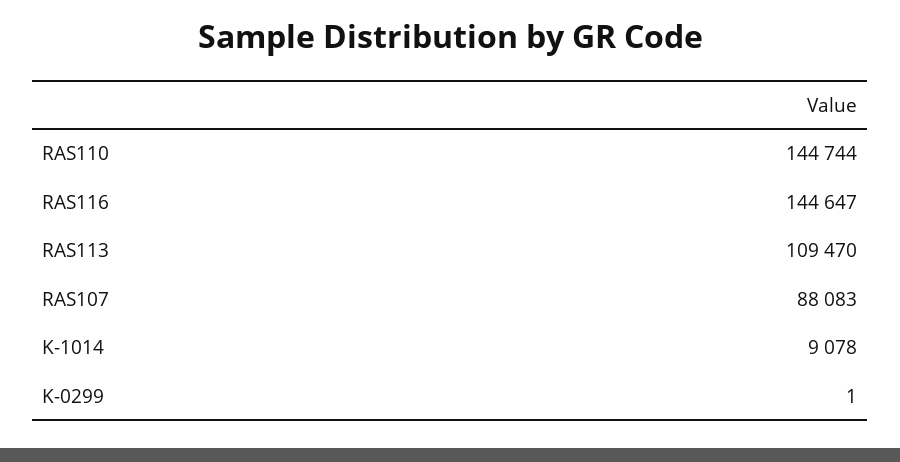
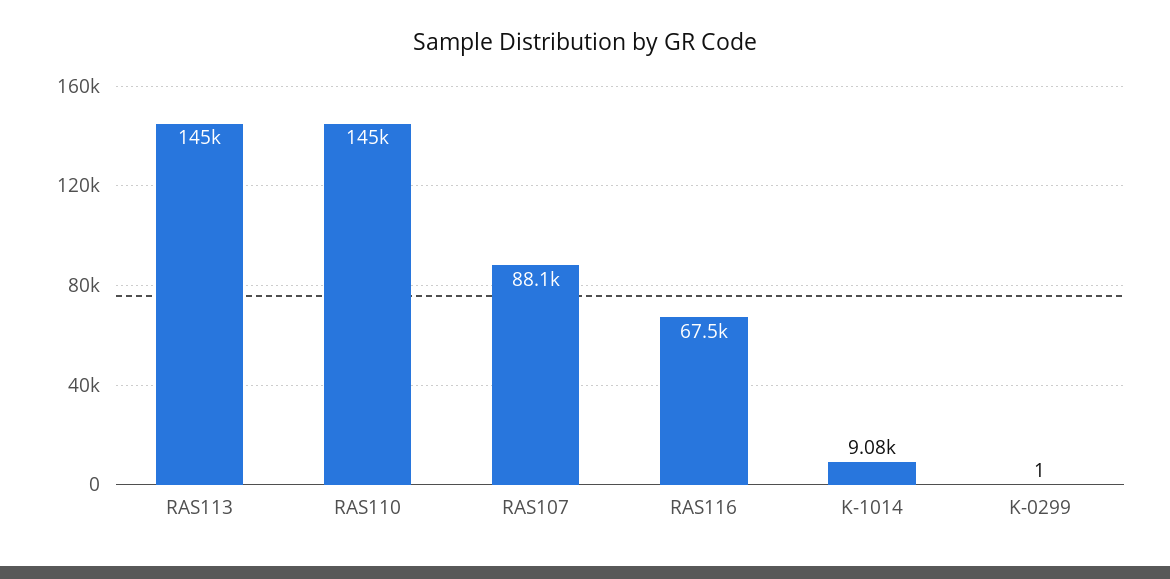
RAS116: 144647 -> 67500
RAS113: 109470 -> 145000

